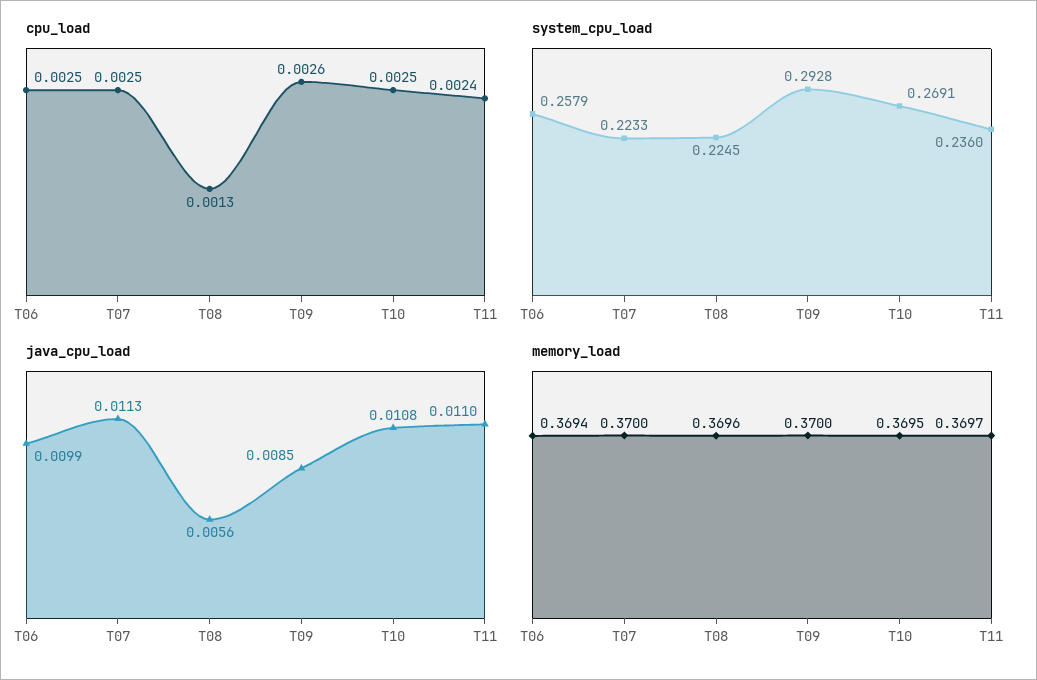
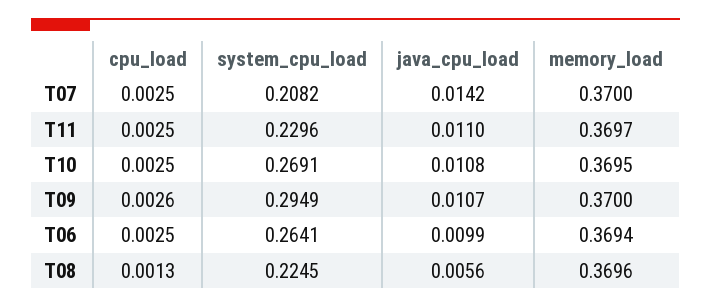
cpu_load, T11: 0.0024 -> 0.0025
system_cpu_load, T06: 0.2579 -> 0.2641
system_cpu_load, T07: 0.2233 -> 0.2082
system_cpu_load, T09: 0.2928 -> 0.2949
system_cpu_load, T11: 0.236 -> 0.2296
java_cpu_load, T07: 0.0113 -> 0.0142
java_cpu_load, T09: 0.0085 -> 0.0107

